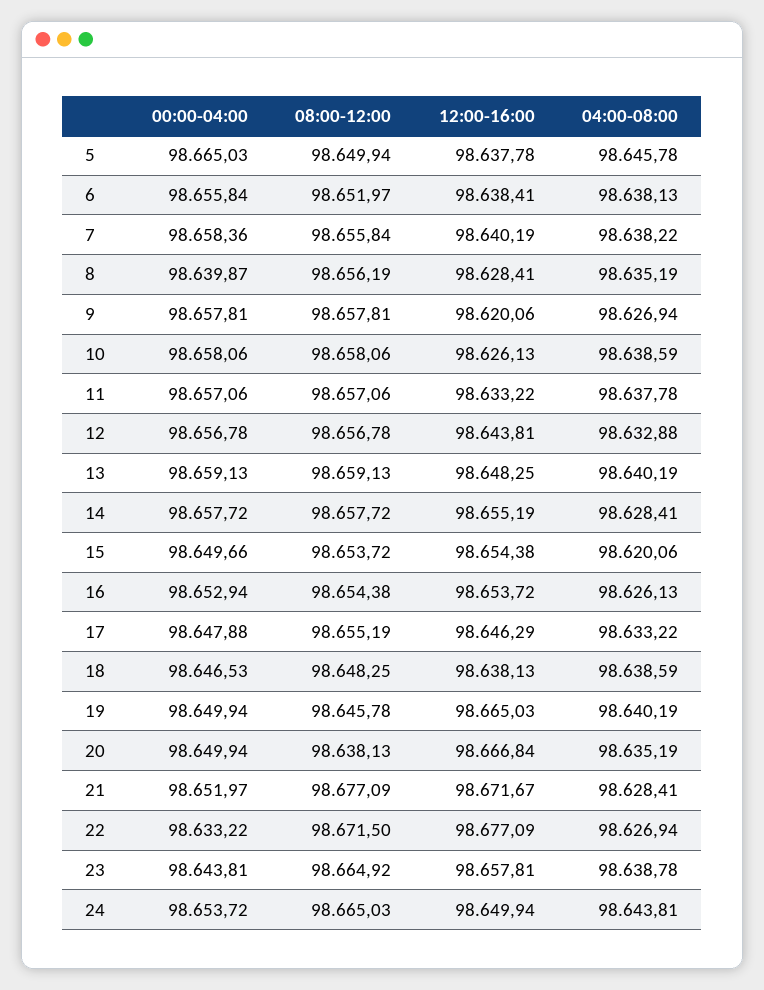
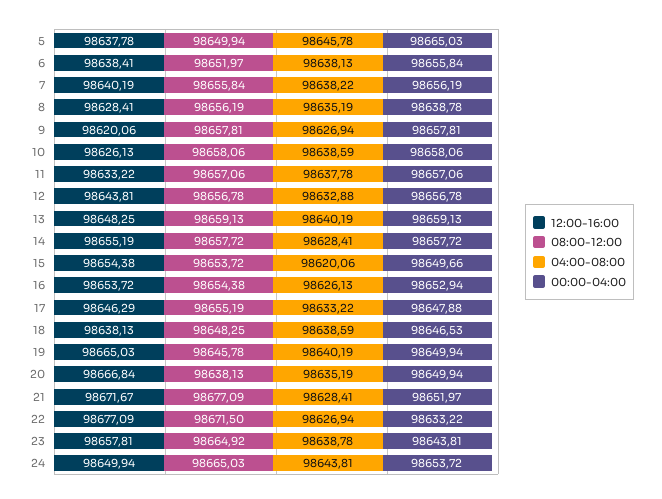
00:00-04:00, 7: 98658.36 -> 98656.19
00:00-04:00, 8: 98639.87 -> 98638.78

